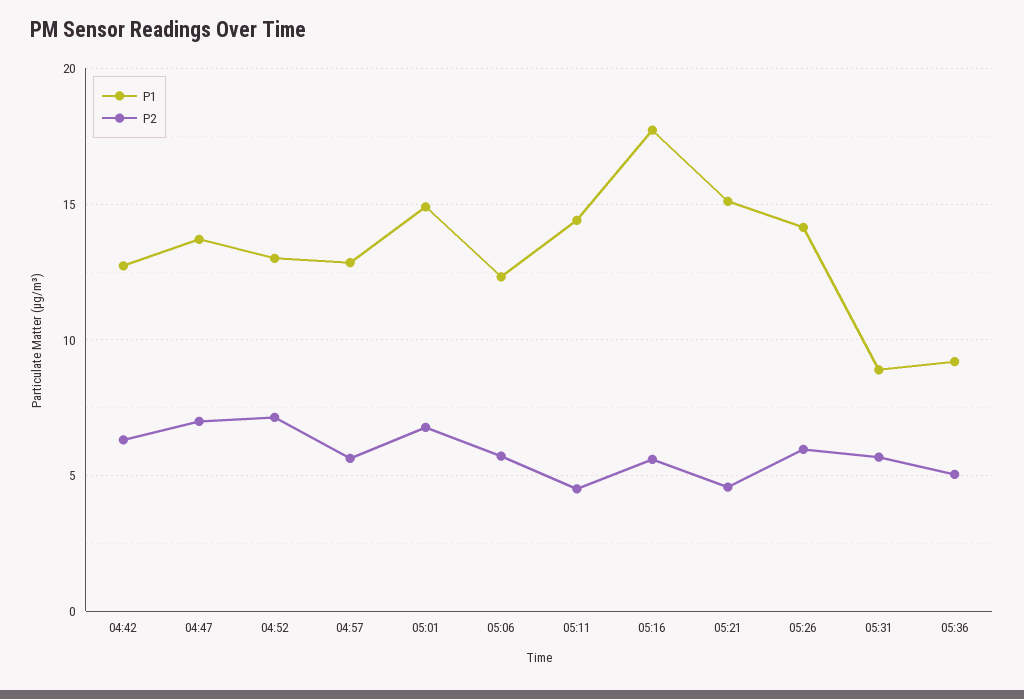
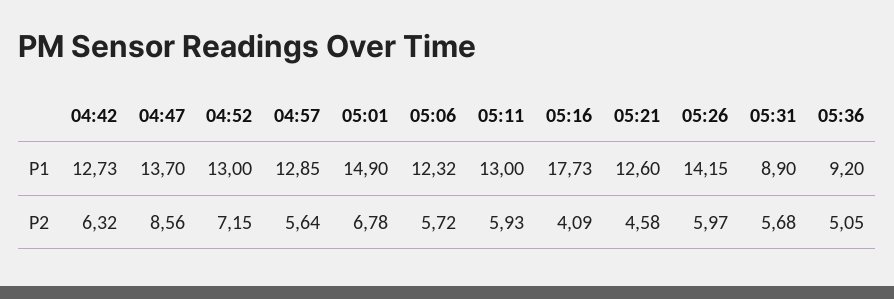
P2, 04:47: 7 -> 8.56
P1, 05:11: 14.5 -> 13
P2, 05:11: 4.5 -> 5.93
P2, 05:16: 5.5 -> 4.09
P1, 05:21: 15 -> 12.6

